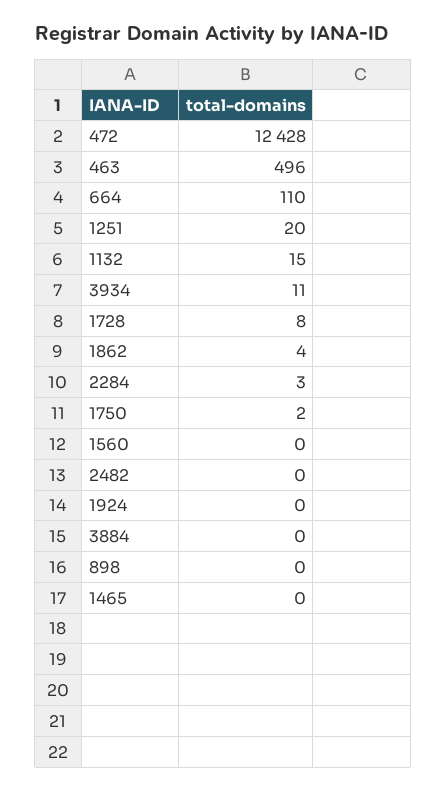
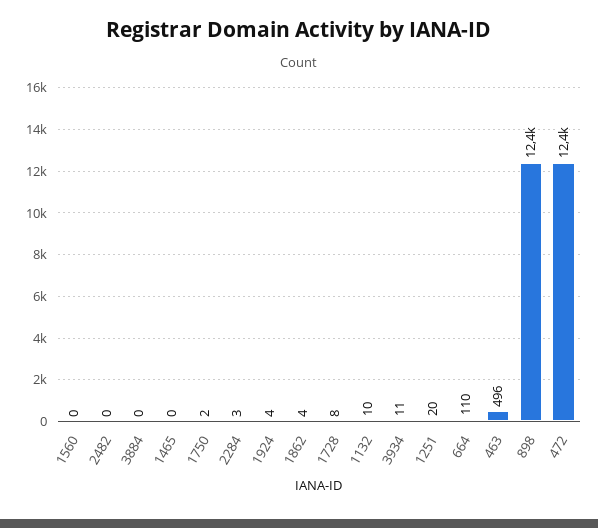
1132: 15 -> 10
1924: 0 -> 4
898: 0 -> 12400

